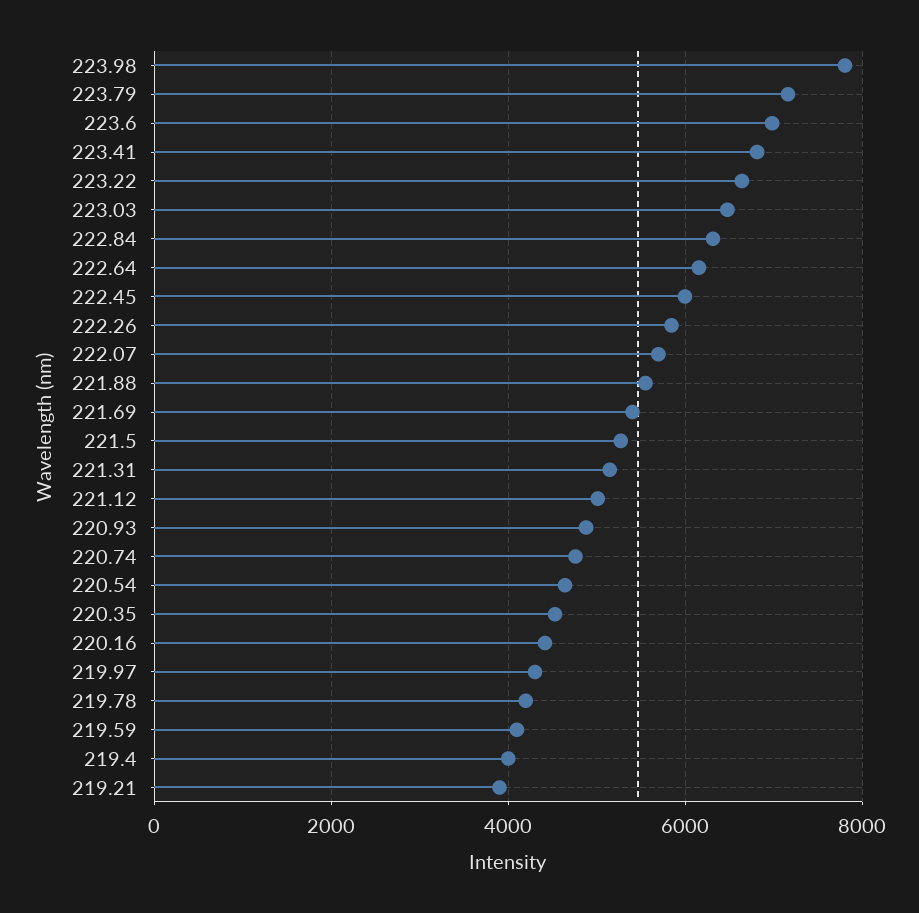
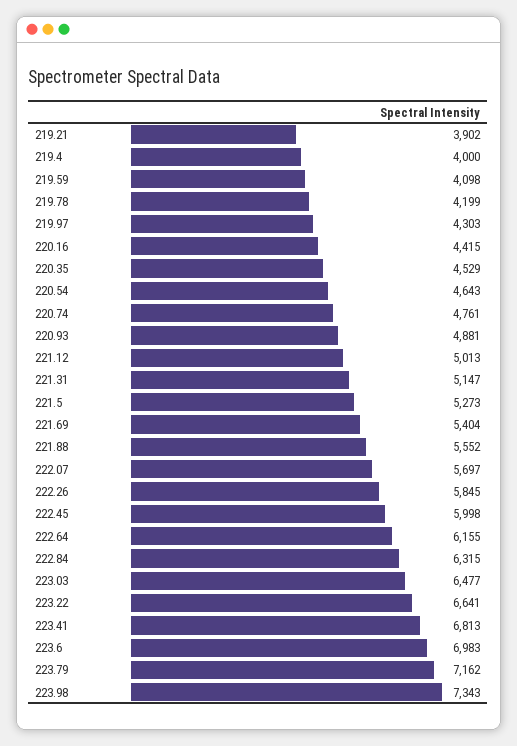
223.98: 7800 -> 7343

